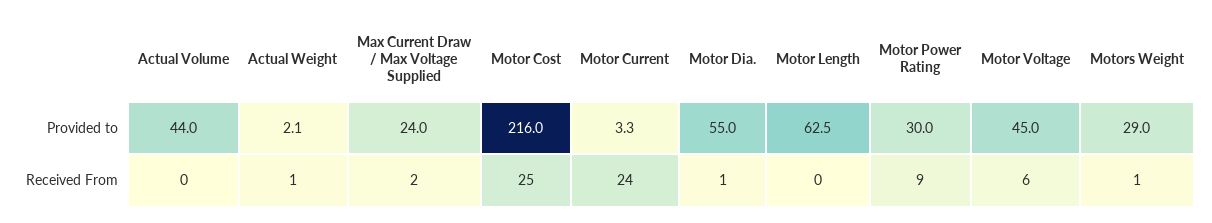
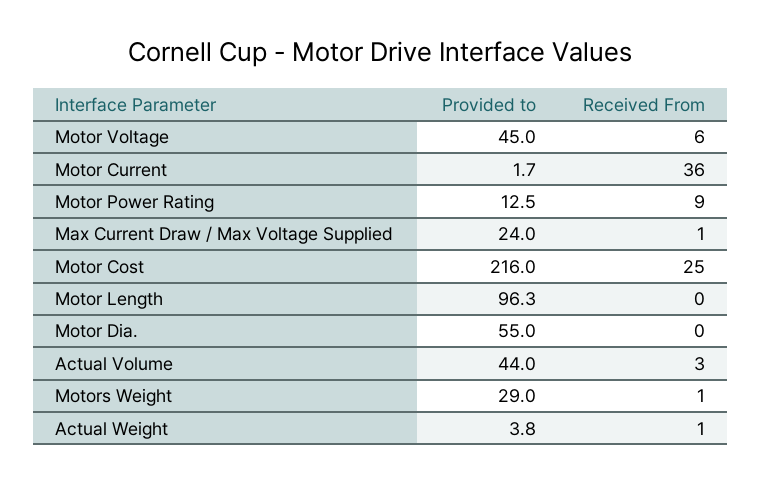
Actual Weight, Provided to: 2.1 -> 3.8
Motor Current, Provided to: 3.3 -> 1.7
Motor Length, Provided to: 62.5 -> 96.3
Motor Power Rating, Provided to: 30 -> 12.5
Actual Volume, Received From: 0 -> 3
Max Current Draw / Max Voltage Supplied, Received From: 2 -> 1
Motor Current, Received From: 24 -> 36
Motor Dia., Received From: 1 -> 0

